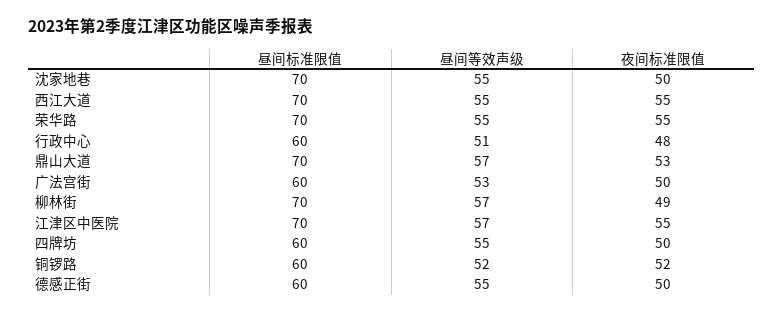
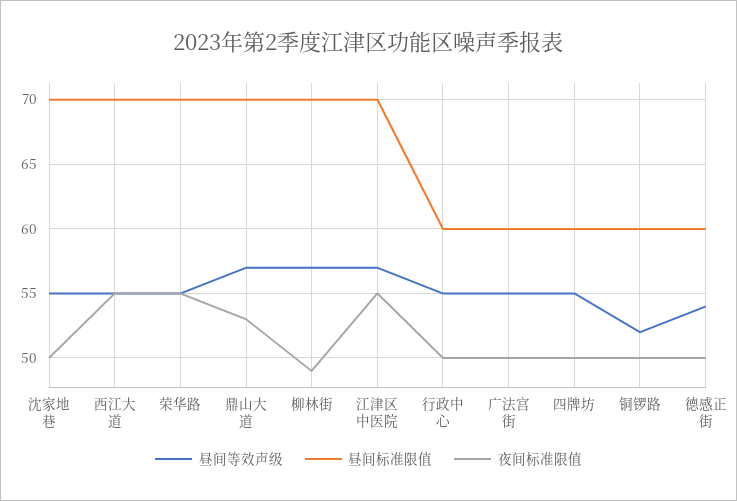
昼间等效声级, 行政中心: 51 -> 55
夜间标准限值, 行政中心: 48 -> 50
昼间等效声级, 广法宫街: 53 -> 55
夜间标准限值, 铜锣路: 52 -> 50
昼间等效声级, 德感正街: 55 -> 54

